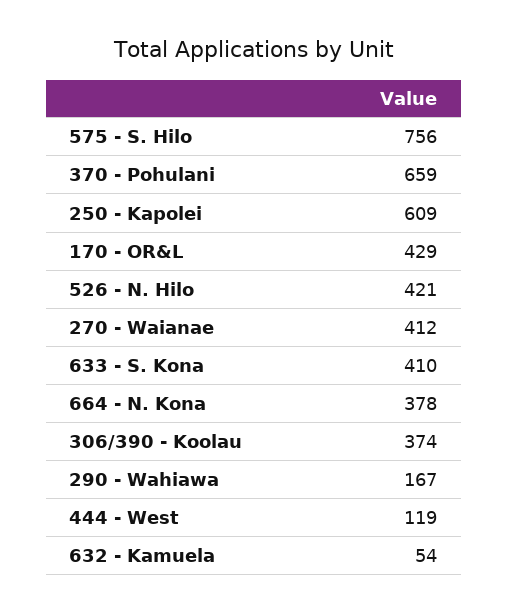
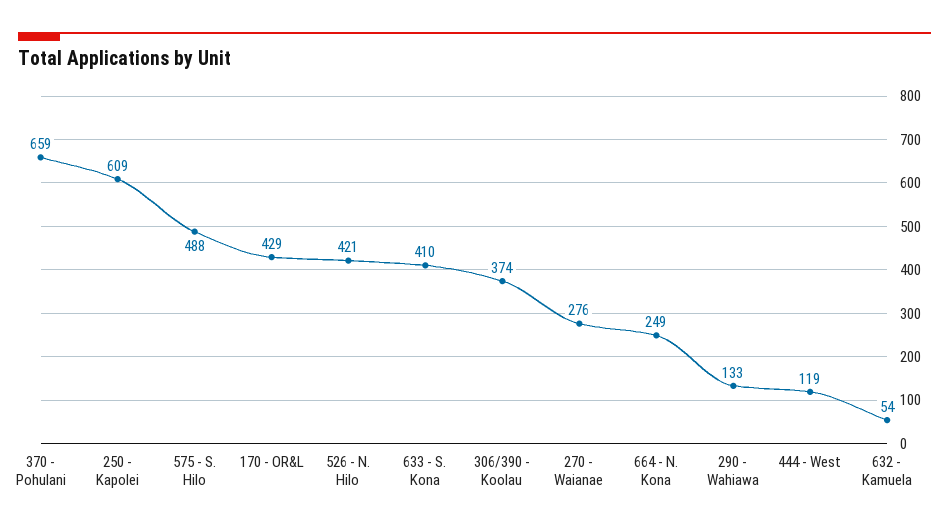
575 - S. Hilo: 756 -> 488
270 - Waianae: 412 -> 276
664 - N. Kona: 378 -> 249
290 - Wahiawa: 167 -> 133

